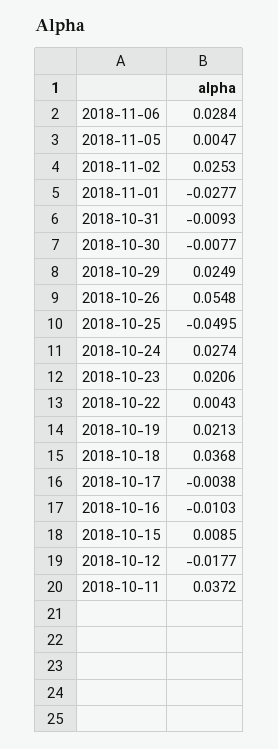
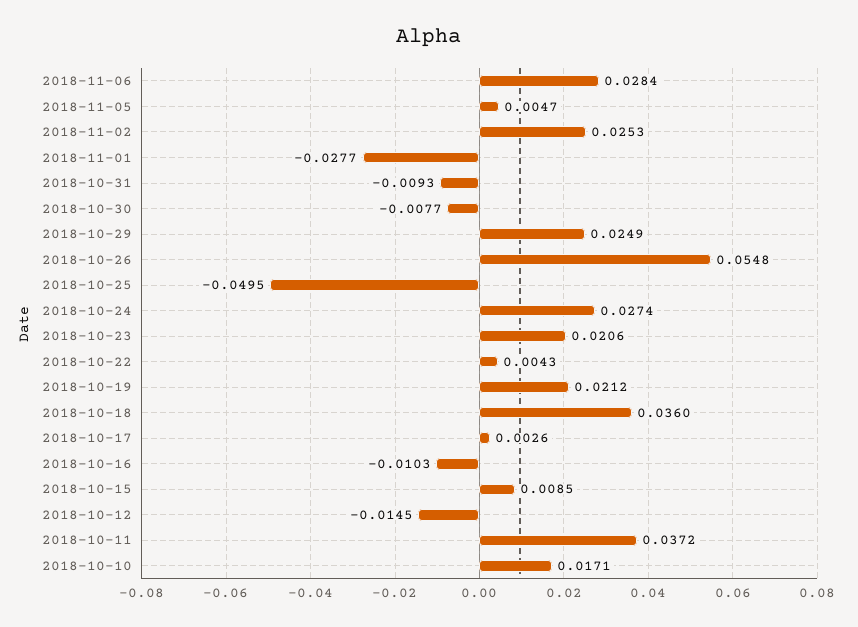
2018-10-19: 0.0213 -> 0.0212
2018-10-18: 0.0368 -> 0.036
2018-10-17: -0.0038 -> 0.0026
2018-10-12: -0.0177 -> -0.0145
2018-10-10: none -> 0.0171

